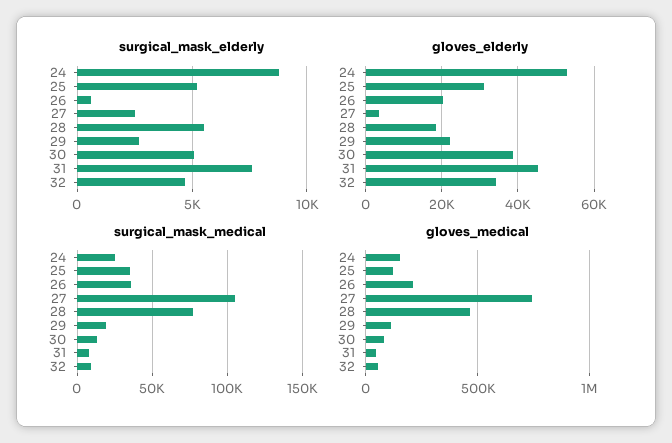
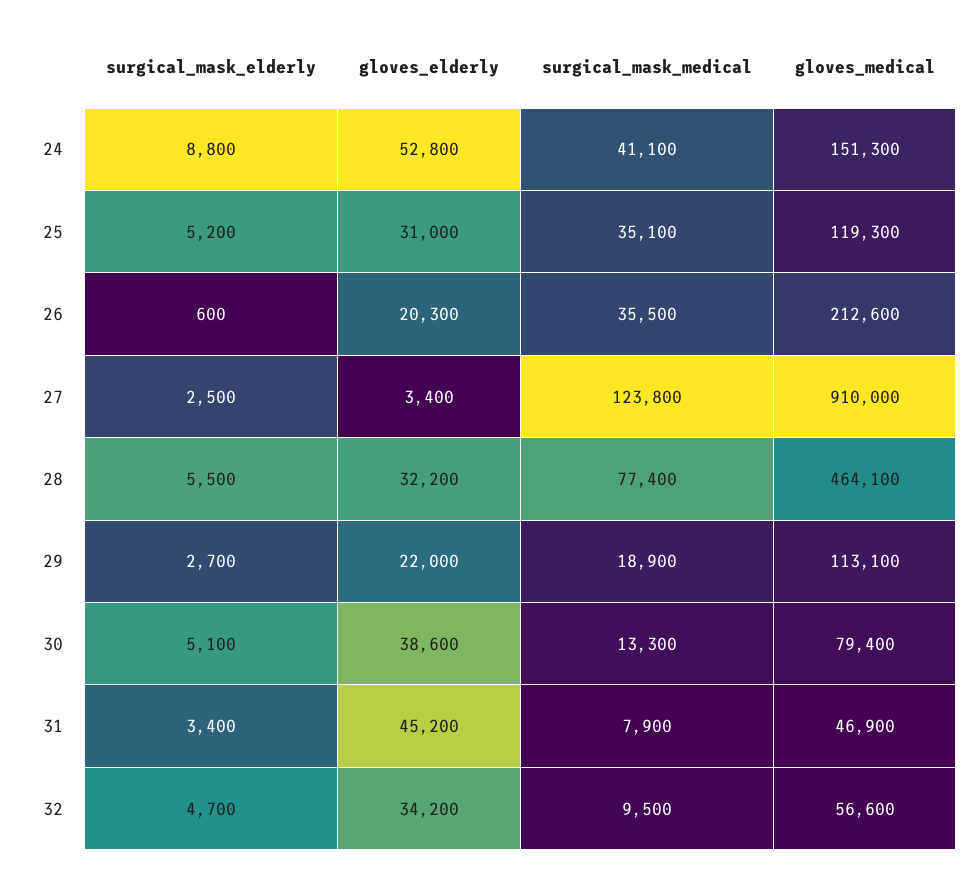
surgical_mask_elderly, 31: 7500 -> 3400
gloves_elderly, 28: 18000 -> 32200
surgical_mask_medical, 24: 25000 -> 41100
surgical_mask_medical, 27: 105000 -> 123800
gloves_medical, 27: 750000 -> 910000

